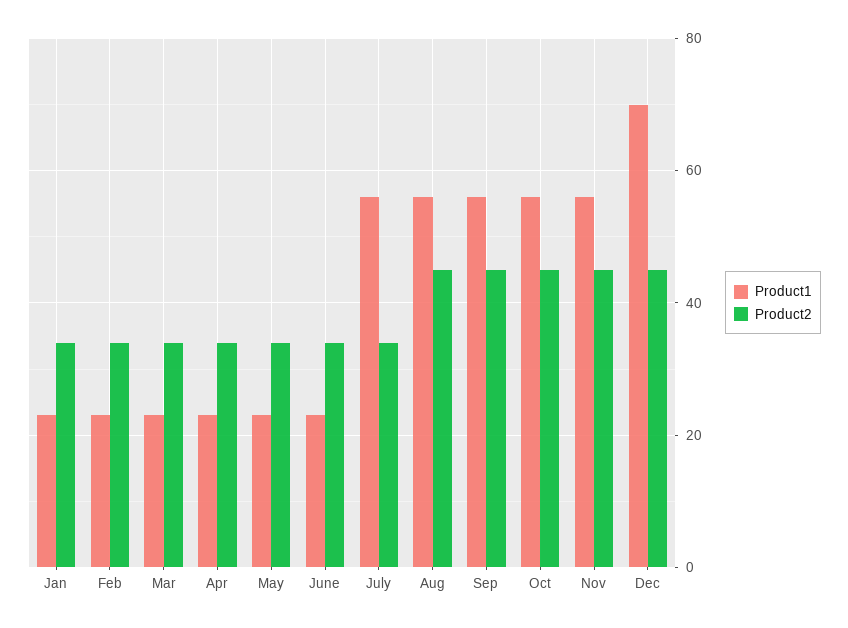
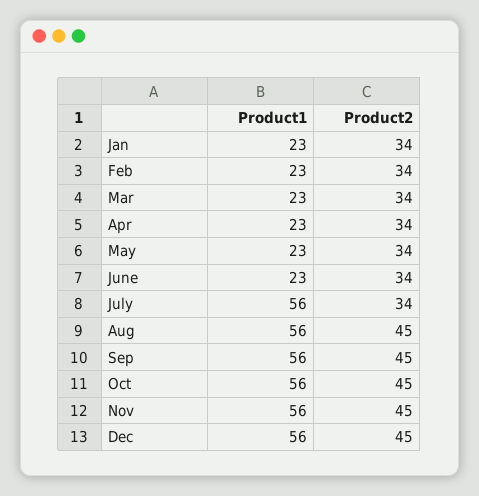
Product1, Dec: 70 -> 56

